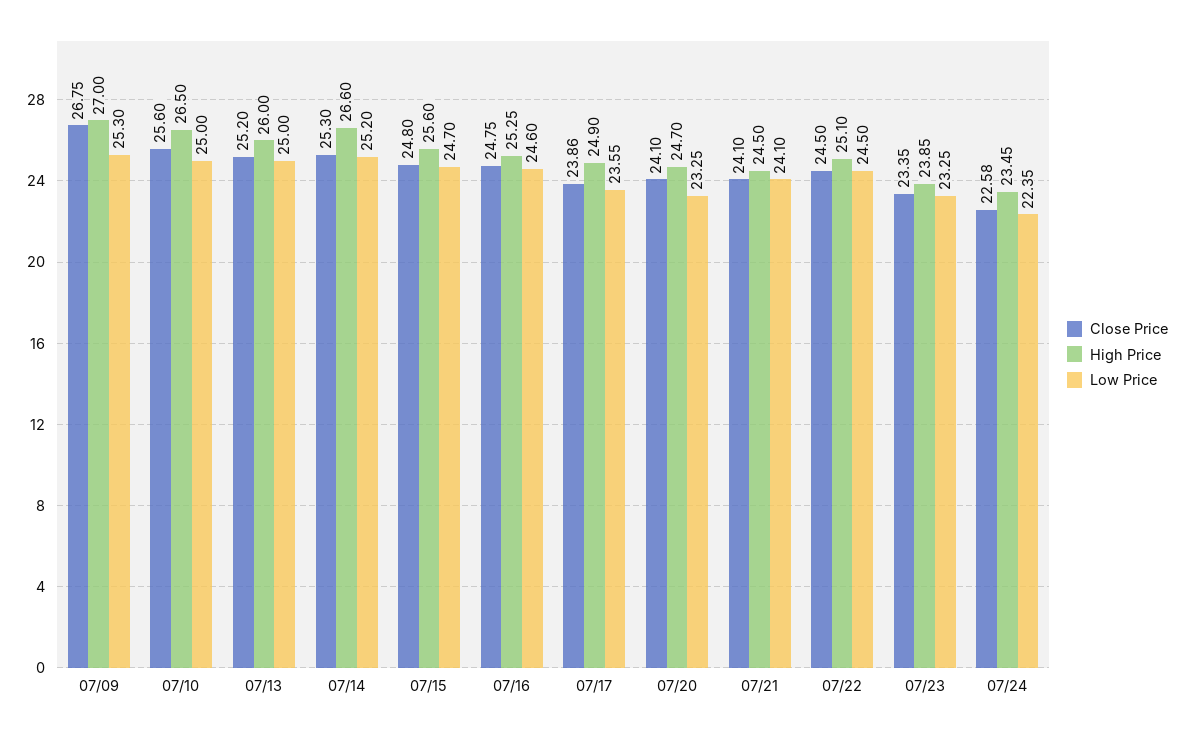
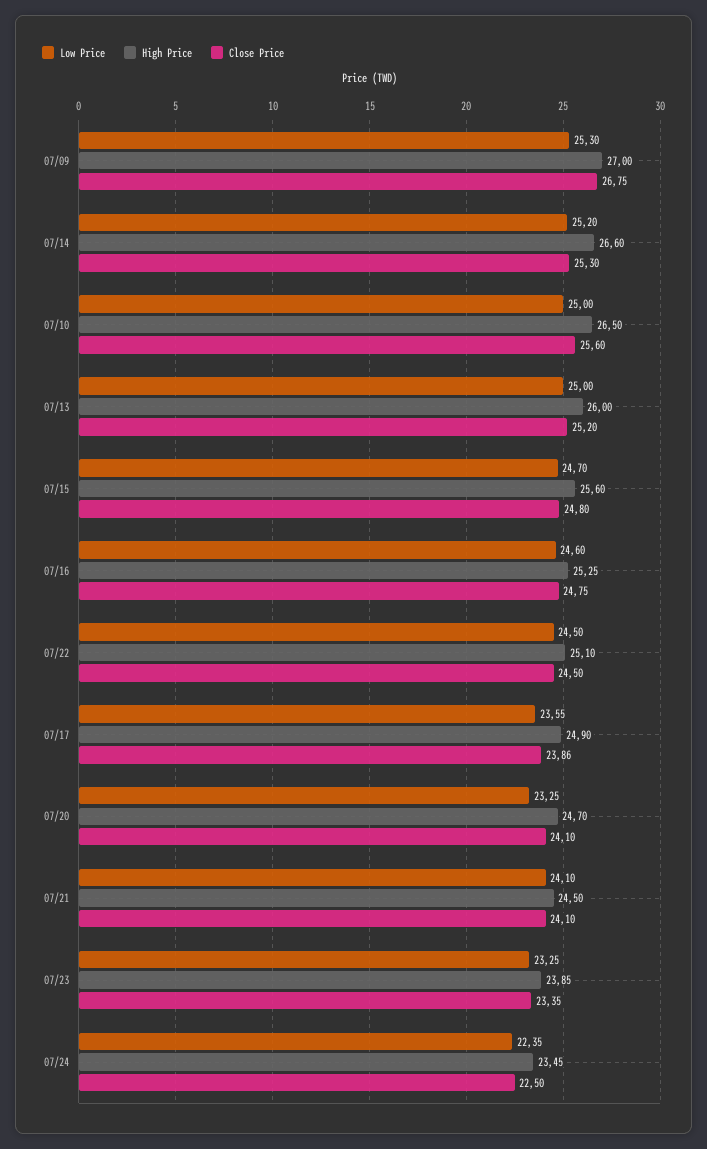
Close Price, 07/24: 22.58 -> 22.5

